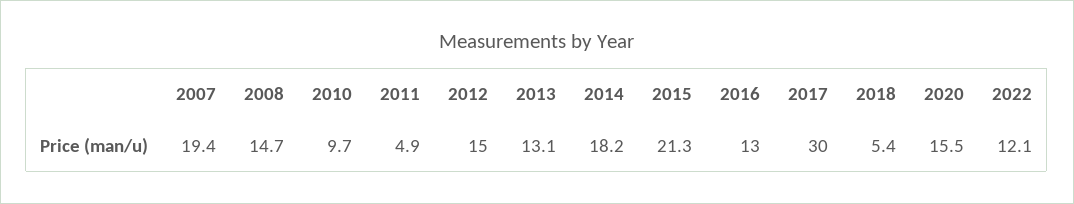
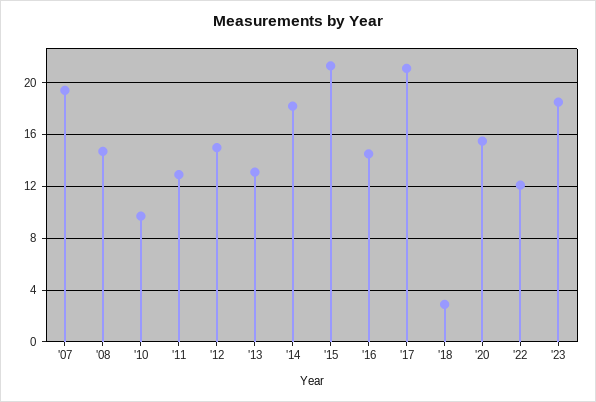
2011: 4.9 -> 13
2016: 13 -> 14.5
2017: 30 -> 21
2018: 5.4 -> 3
'23: none -> 18.5

